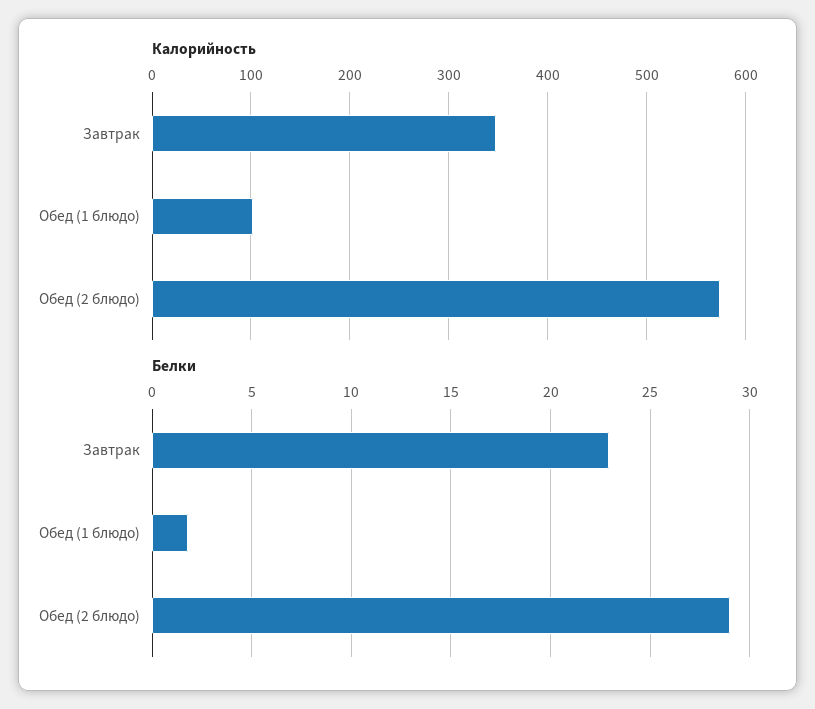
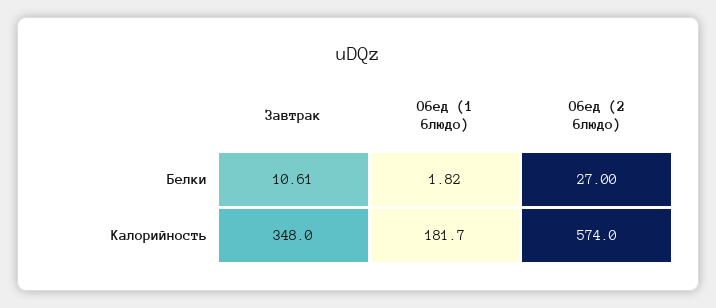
Калорийность, Обед (1 блюдо): 100 -> 181.7
Белки, Завтрак: 23 -> 10.61
Белки, Обед (2 блюдо): 29 -> 27

